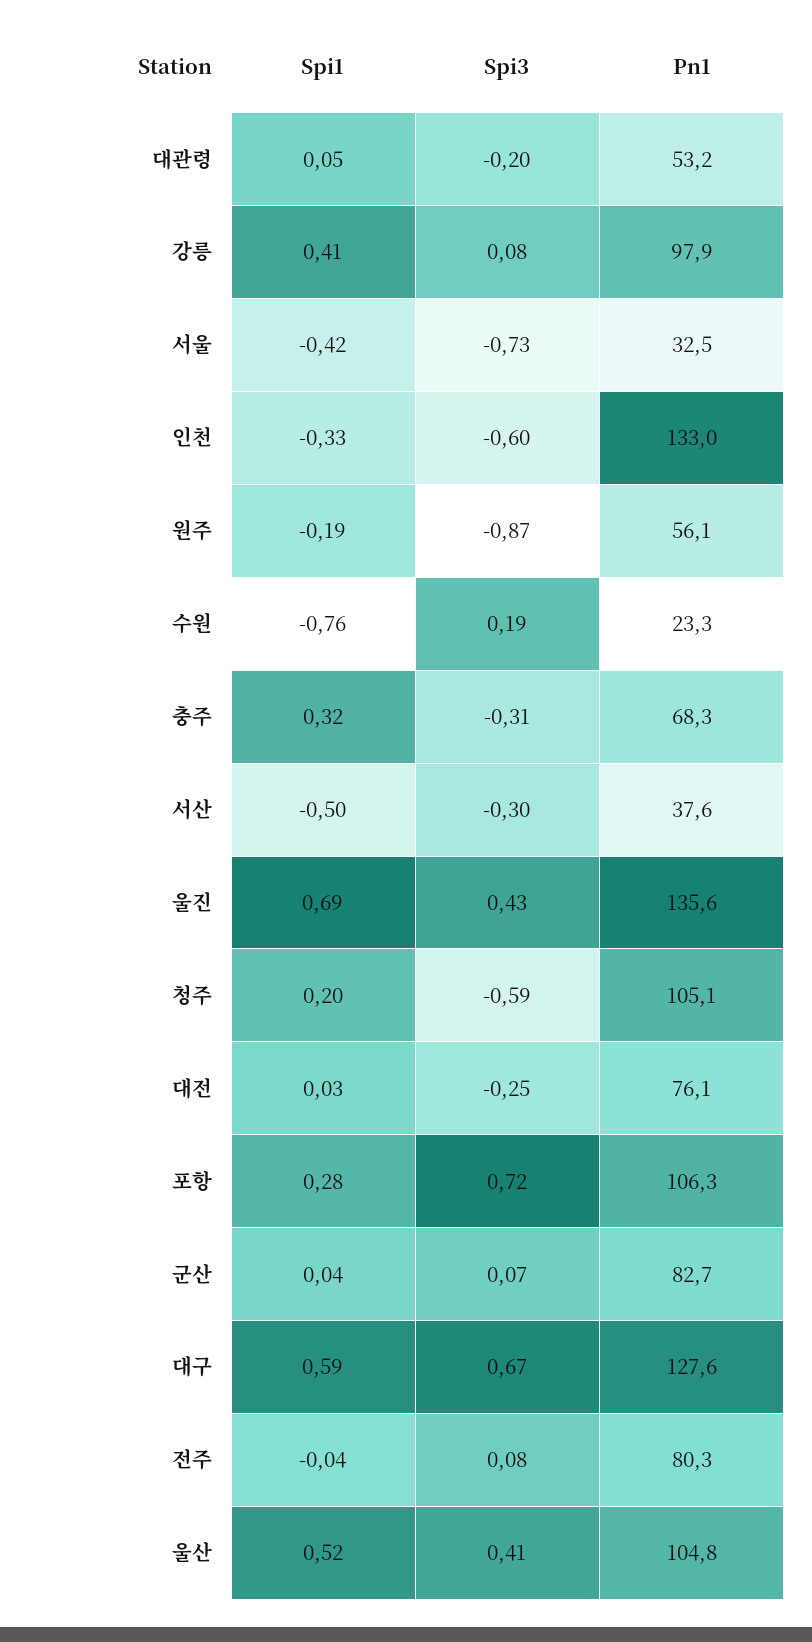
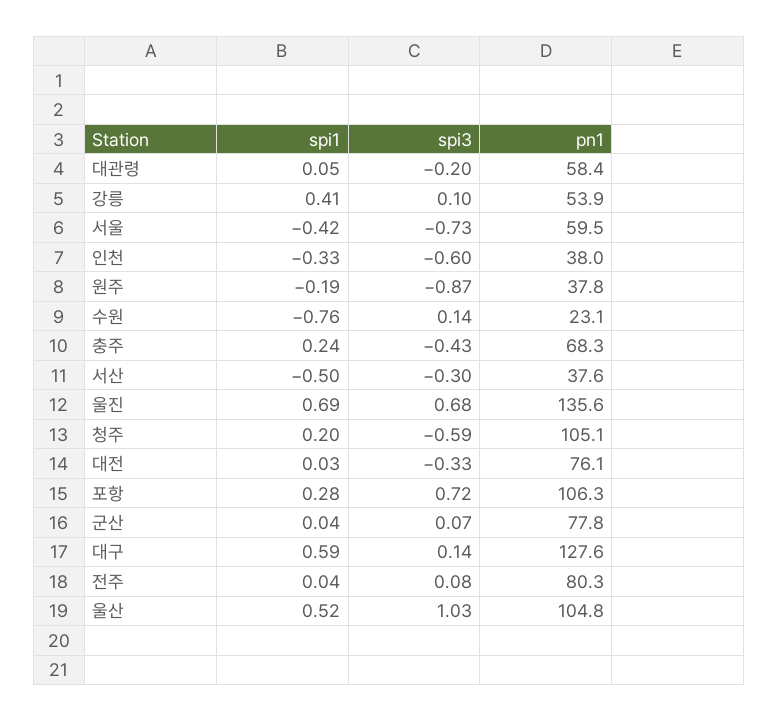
Pn1, 대관령: 53.2 -> 58.4
Spi3, 강릉: 0.08 -> 0.1
Pn1, 강릉: 97.9 -> 53.9
Pn1, 서울: 32.5 -> 59.5
Pn1, 인천: 133 -> 38
Pn1, 원주: 56.1 -> 37.8
Spi3, 수원: 0.19 -> 0.14
Pn1, 수원: 23.3 -> 23.1
Spi1, 충주: 0.32 -> 0.24
Spi3, 충주: -0.31 -> -0.43
Spi3, 울진: 0.43 -> 0.68
Spi3, 대전: -0.25 -> -0.33
Pn1, 군산: 82.7 -> 77.8
Spi3, 대구: 0.67 -> 0.14
Spi1, 전주: -0.04 -> 0.04
Spi3, 울산: 0.41 -> 1.03

